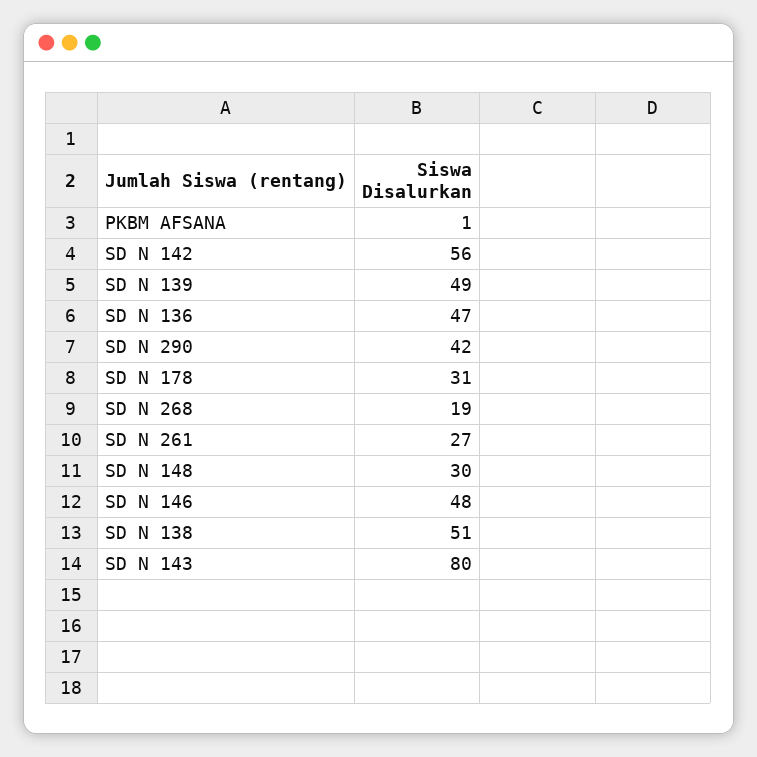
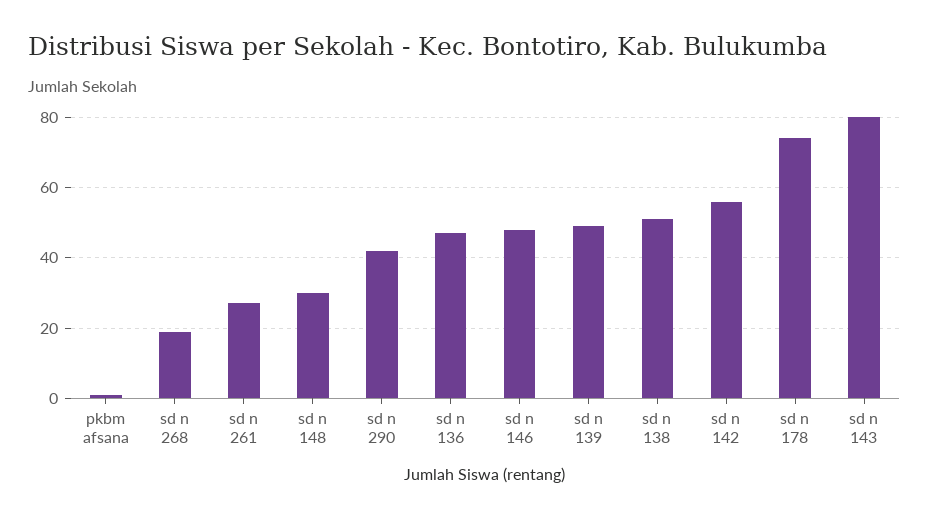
SD N 178: 31 -> 75

